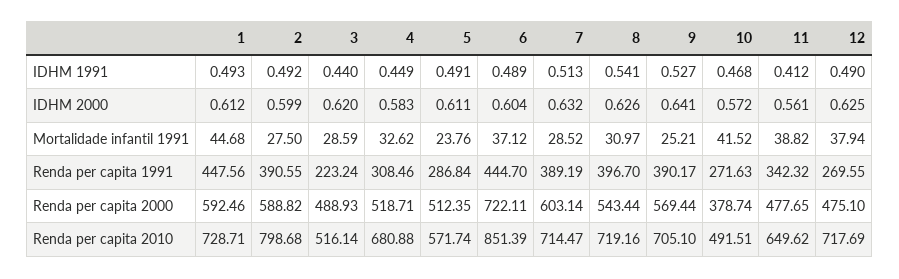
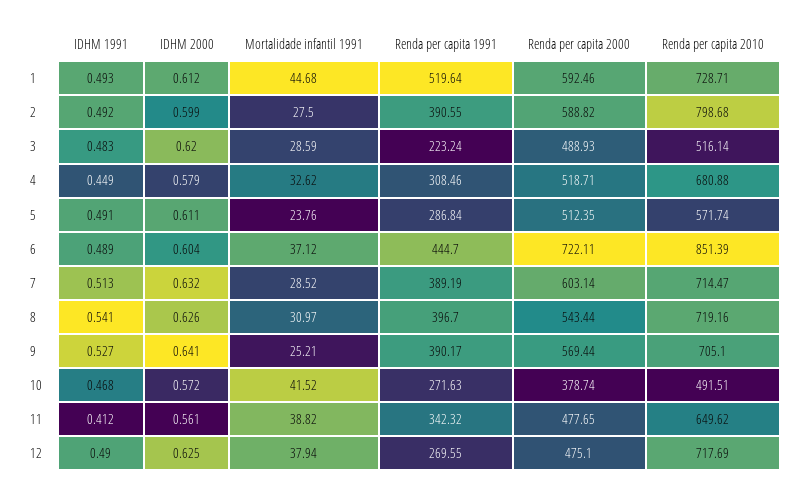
3, IDHM 1991: 0.44 -> 0.483
4, IDHM 2000: 0.583 -> 0.579
1, Renda per capita 1991: 447.56 -> 519.64

